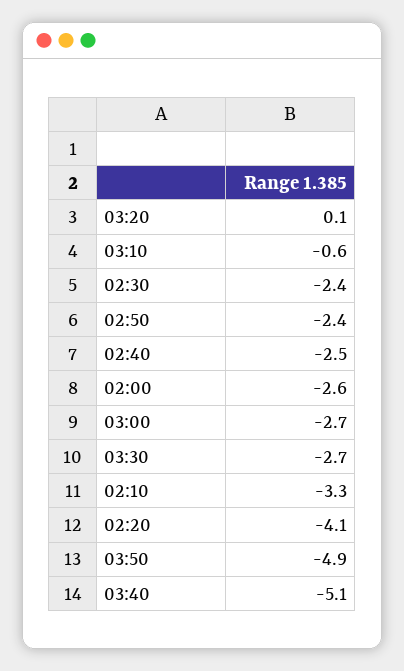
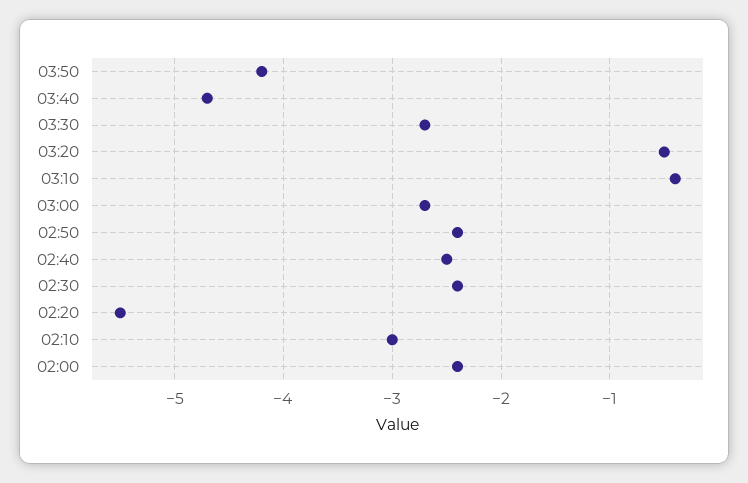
03:20: 0.1 -> -0.5
03:10: -0.6 -> -0.4
02:00: -2.6 -> -2.4
02:10: -3.3 -> -3
02:20: -4.1 -> -5.5
03:50: -4.9 -> -4.2
03:40: -5.1 -> -4.7

